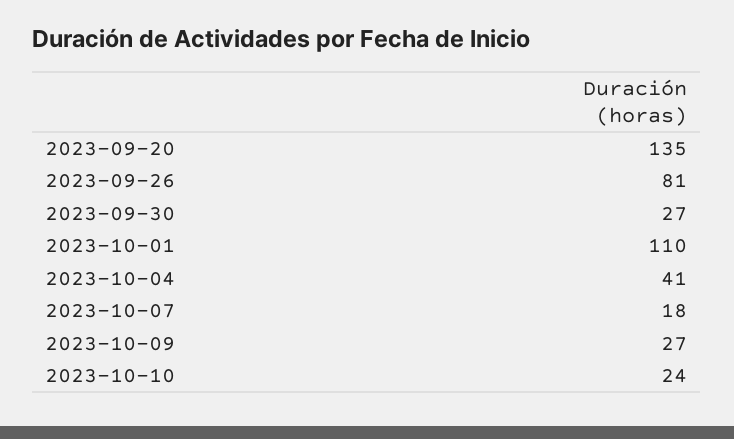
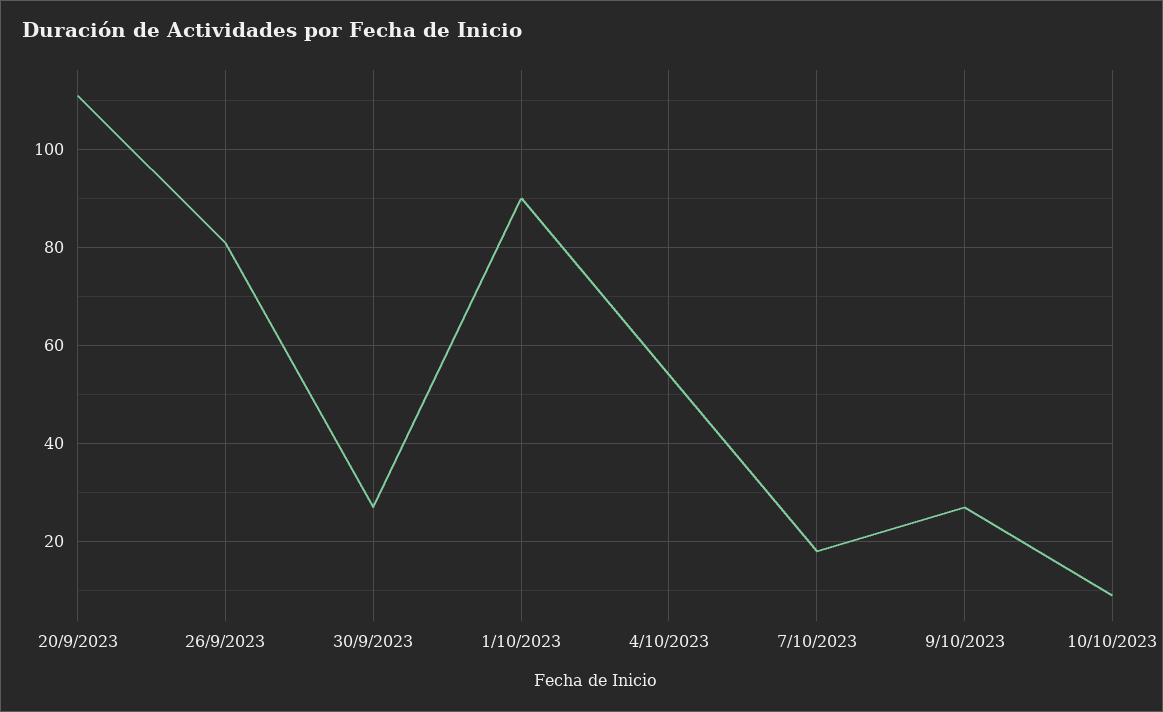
2023-09-20: 135 -> 110
2023-10-01: 110 -> 90
2023-10-04: 41 -> 55
2023-10-10: 24 -> 10

